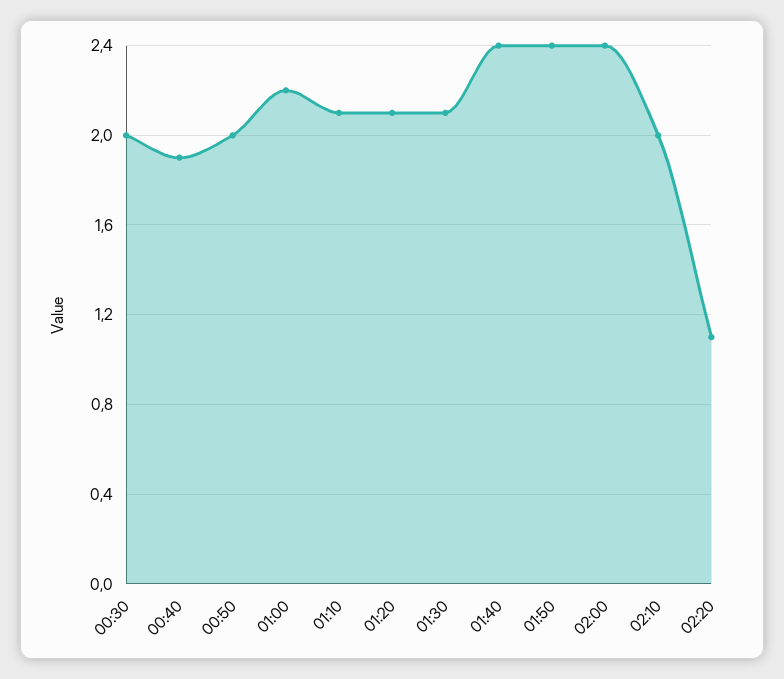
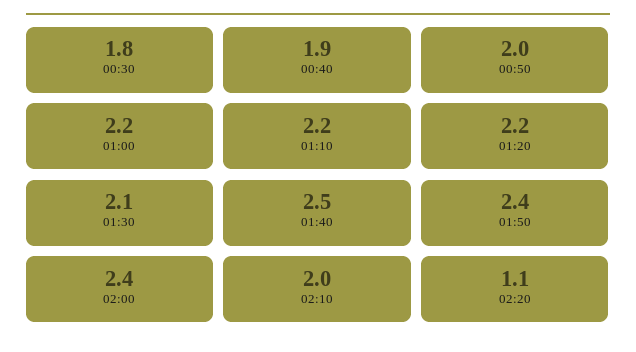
00:30: 2 -> 1.8
01:10: 2.1 -> 2.2
01:20: 2.1 -> 2.2
01:40: 2.4 -> 2.5

